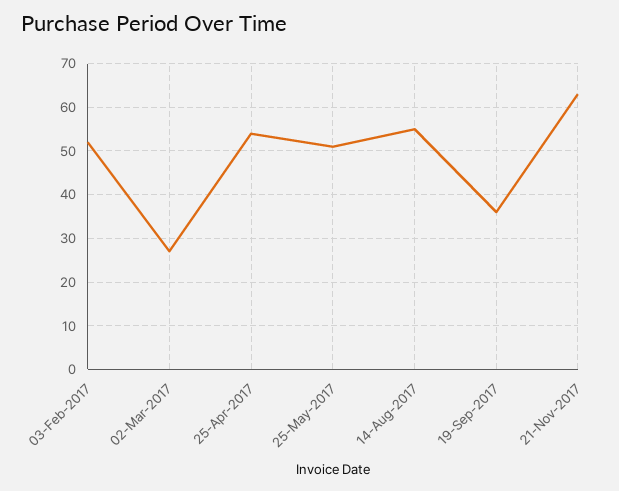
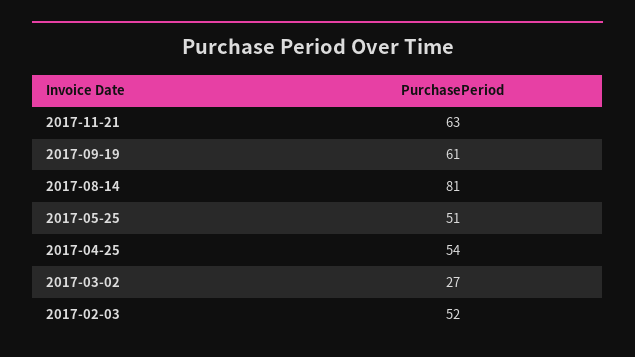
14-Aug-2017: 55 -> 81
19-Sep-2017: 35 -> 61

